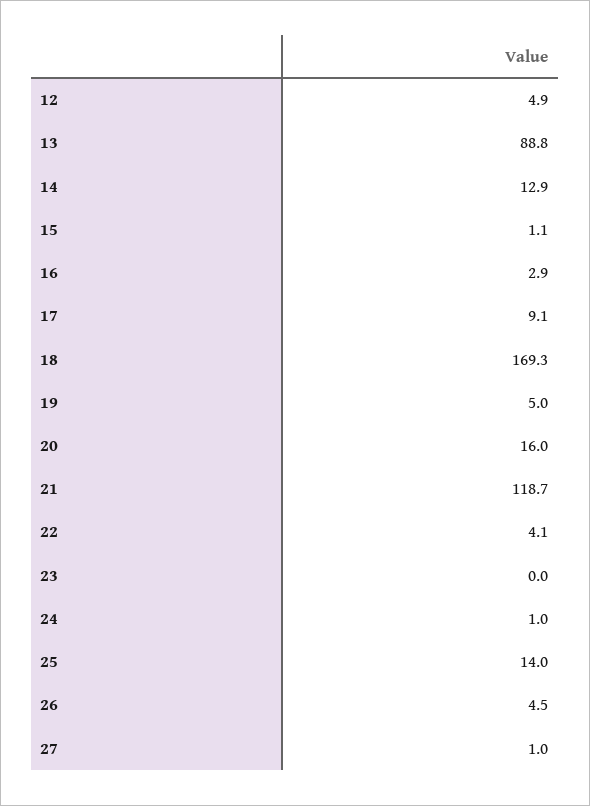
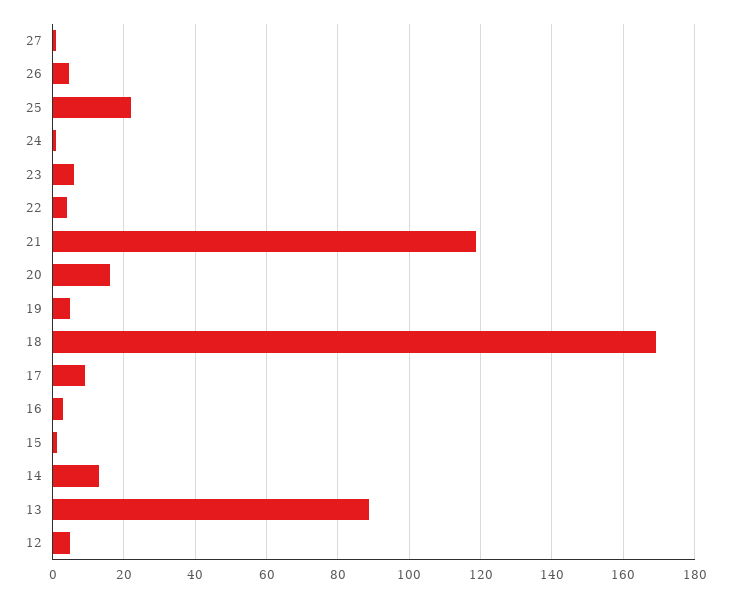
23: 0 -> 6
25: 14 -> 22

